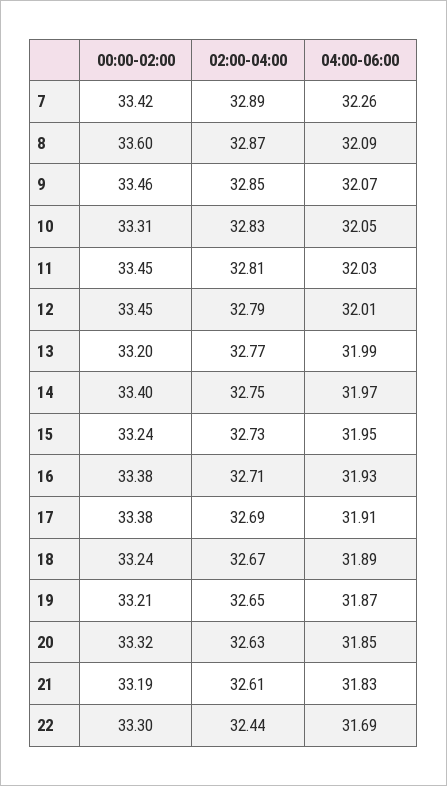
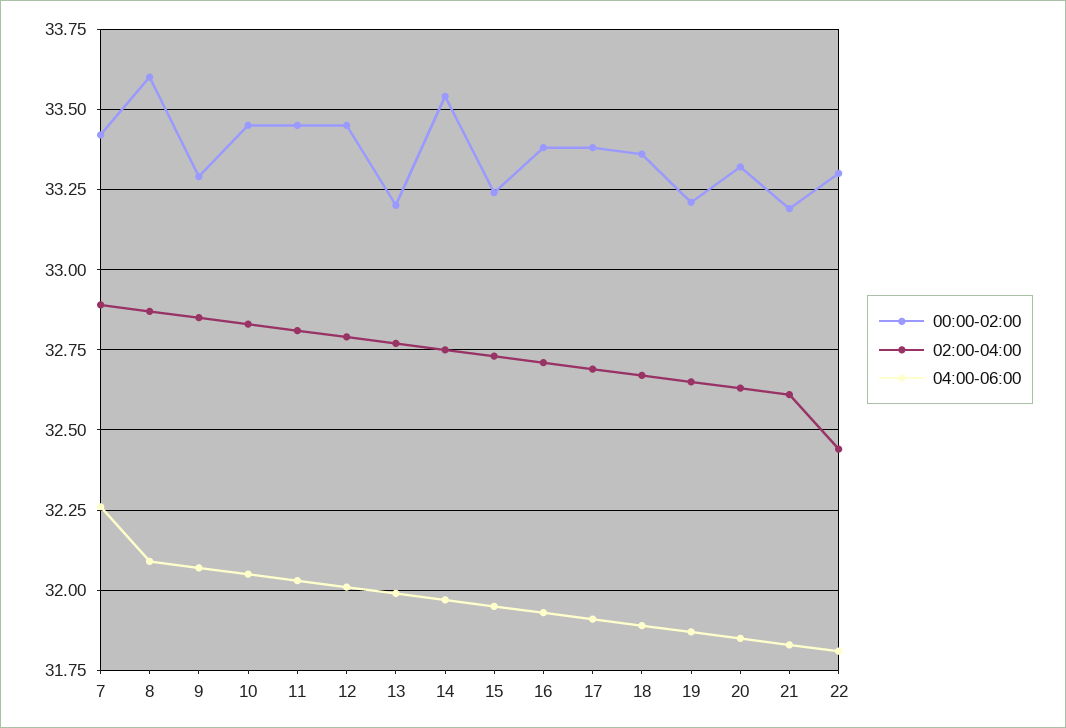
00:00-02:00, 9: 33.46 -> 33.3
00:00-02:00, 10: 33.31 -> 33.45
00:00-02:00, 14: 33.4 -> 33.55
00:00-02:00, 18: 33.24 -> 33.35
04:00-06:00, 22: 31.69 -> 31.8

